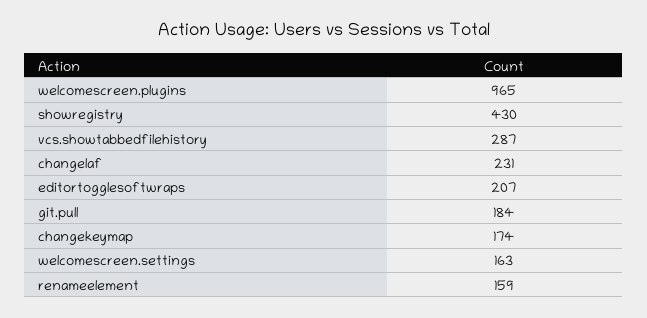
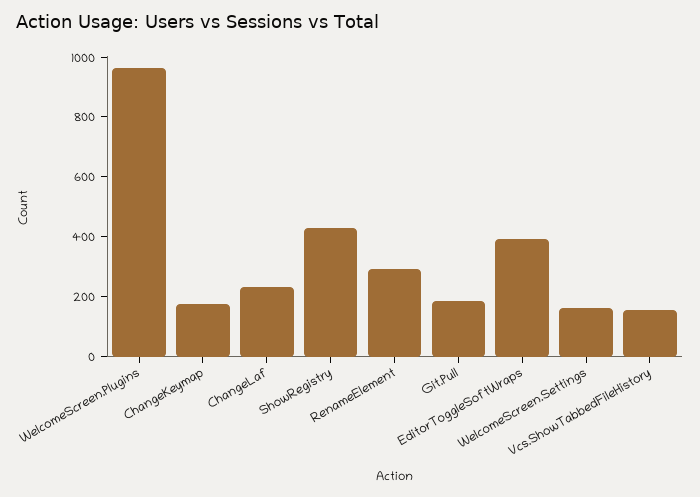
vcs.showtabbedfilehistory: 287 -> 150
editortogglesoftwraps: 207 -> 400
renameelement: 159 -> 300

